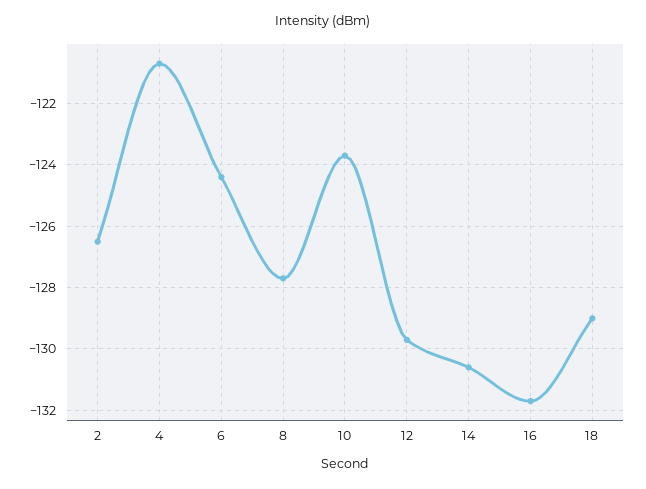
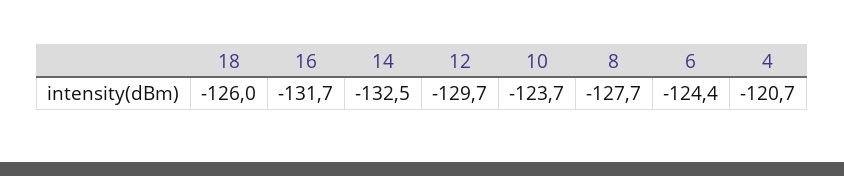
2: -126.5 -> none
14: -130.5 -> -132.5
18: -129 -> -126

